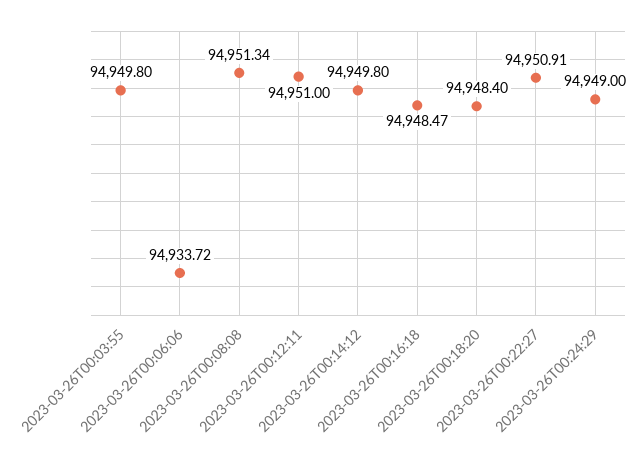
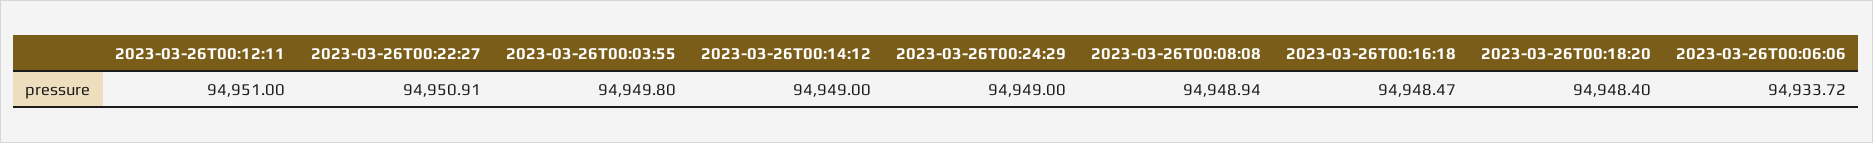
2023-03-26T00:08:08: 94951.34 -> 94948.94
2023-03-26T00:14:12: 94949.8 -> 94949

